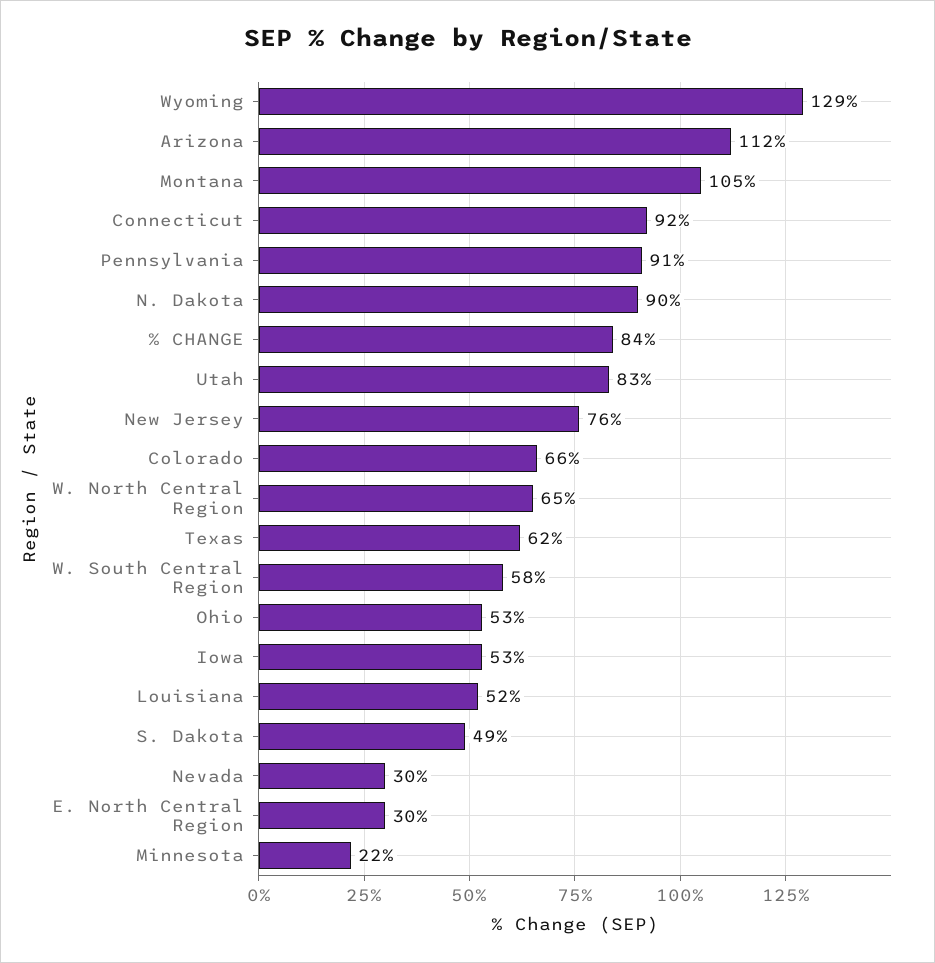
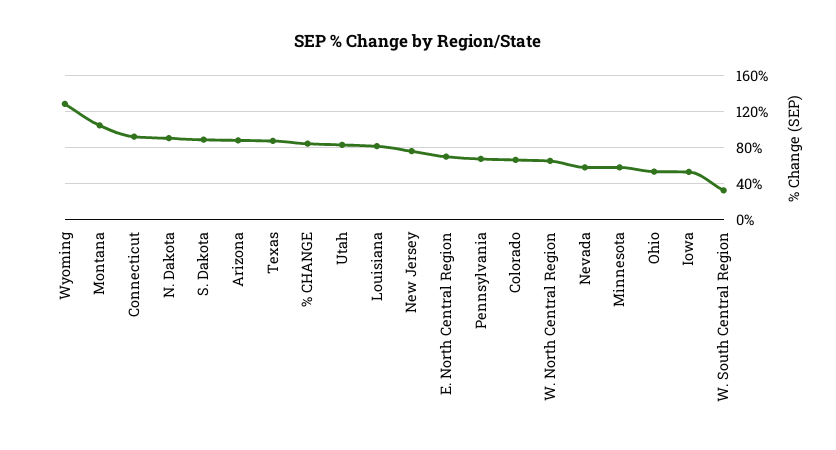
Arizona: 112 -> 90
Pennsylvania: 91 -> 70
Texas: 62 -> 90
W. South Central Region: 58 -> 30
Louisiana: 52 -> 80
S. Dakota: 49 -> 90
Nevada: 30 -> 60
E. North Central Region: 30 -> 70
Minnesota: 22 -> 60

